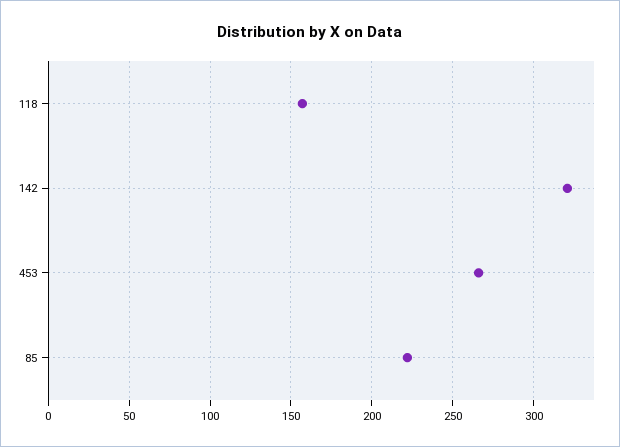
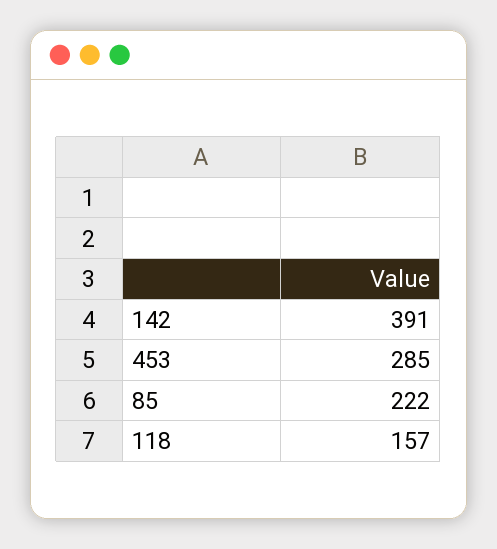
142: 320 -> 391
453: 265 -> 285

